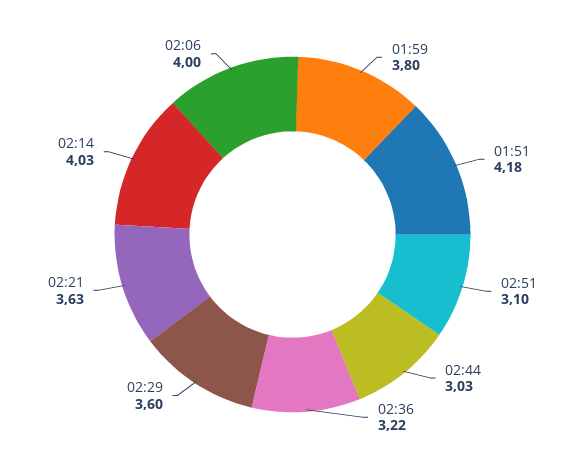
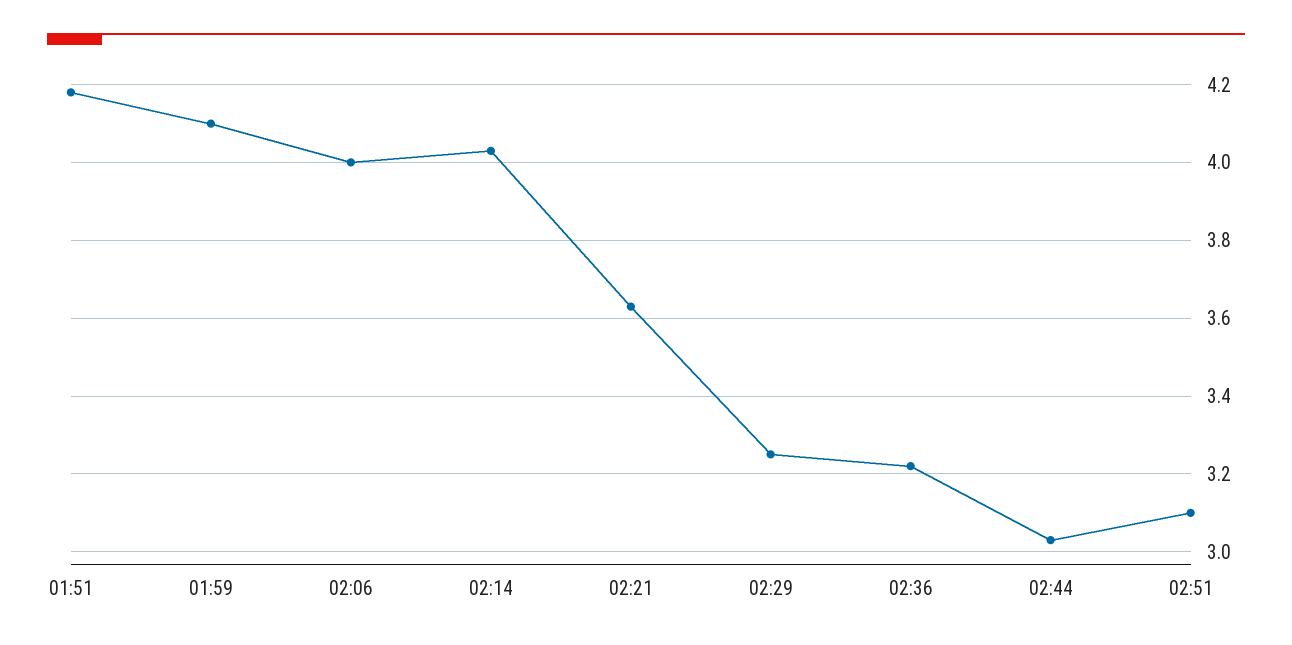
01:59: 3.8 -> 4.1
02:29: 3.6 -> 3.25

